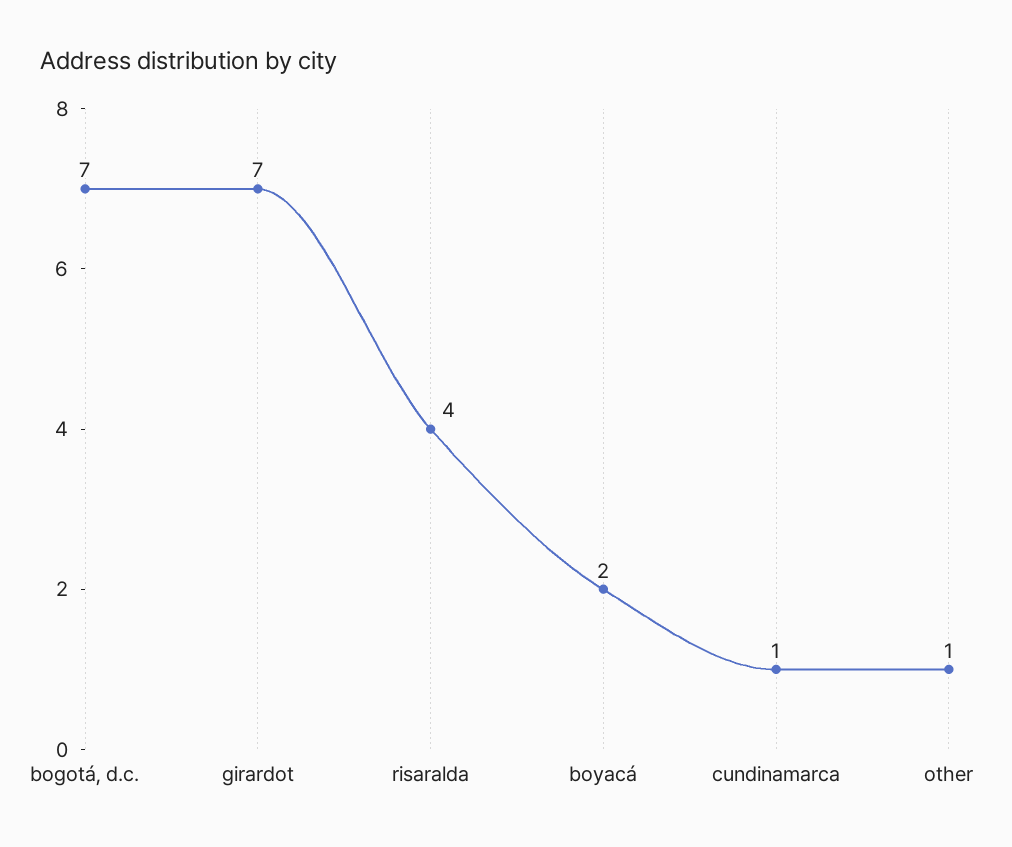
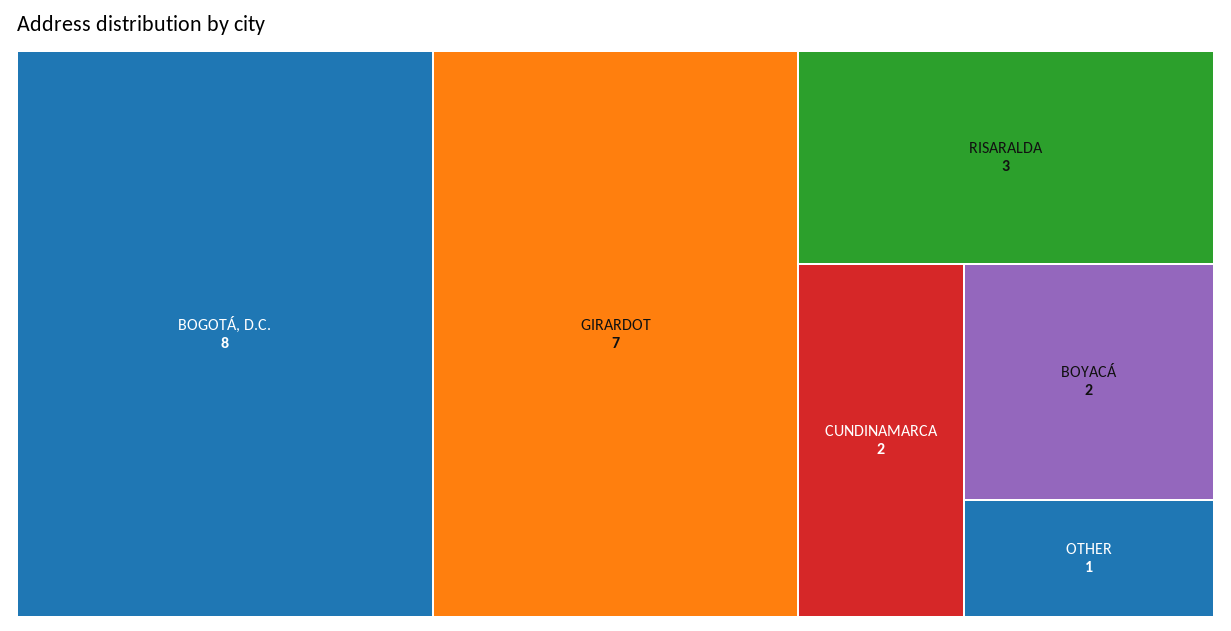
bogotá, d.c.: 7 -> 8
risaralda: 4 -> 3
cundinamarca: 1 -> 2

